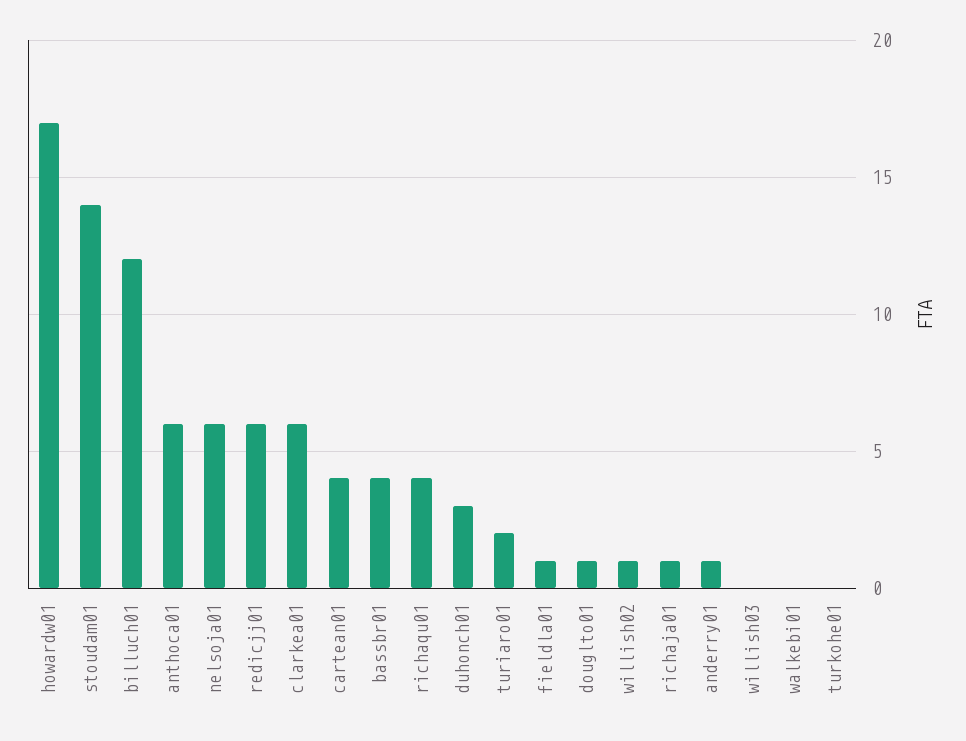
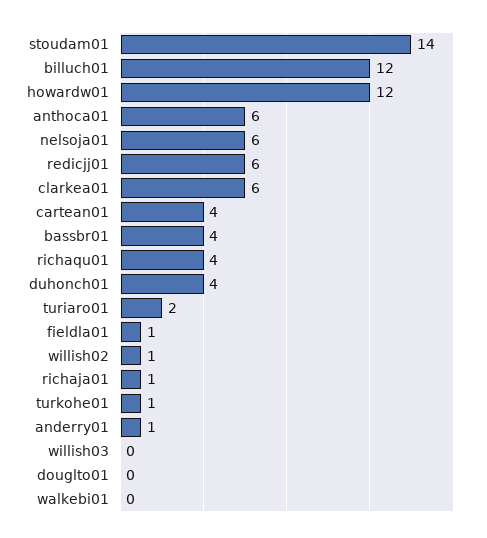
howardw01: 17 -> 12
duhonch01: 3 -> 4
douglto01: 1 -> 0
turkohe01: 0 -> 1

